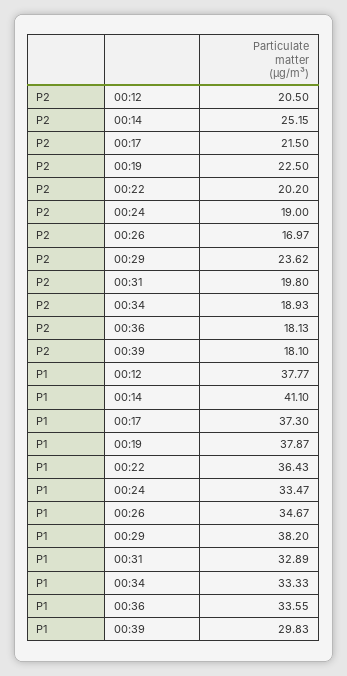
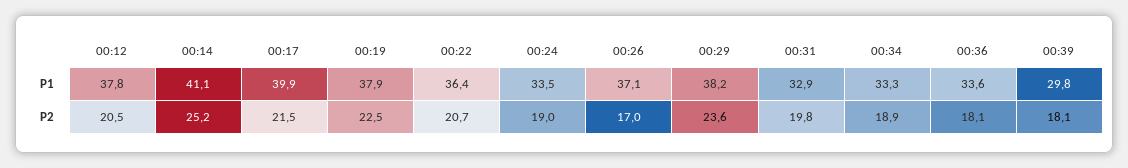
P2, 00:22: 20.2 -> 20.7
P1, 00:17: 37.3 -> 39.9
P1, 00:26: 34.67 -> 37.1

